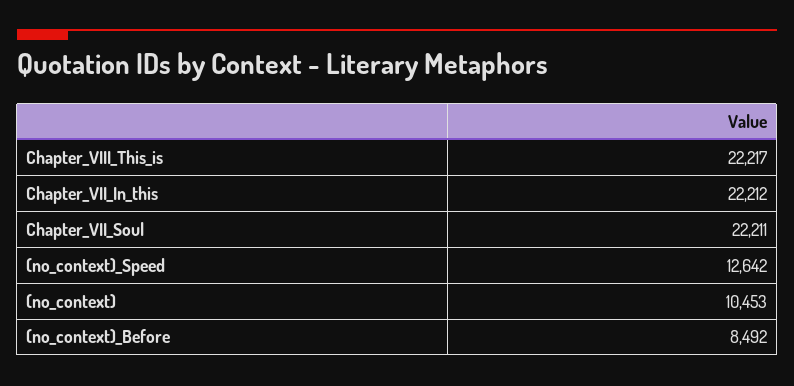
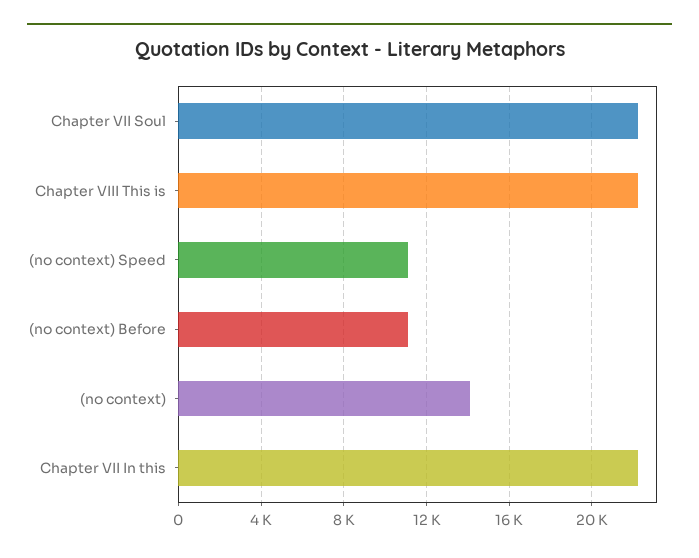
(no_context)_Speed: 12642 -> 11000
(no_context): 10453 -> 14000
(no_context)_Before: 8492 -> 11000

